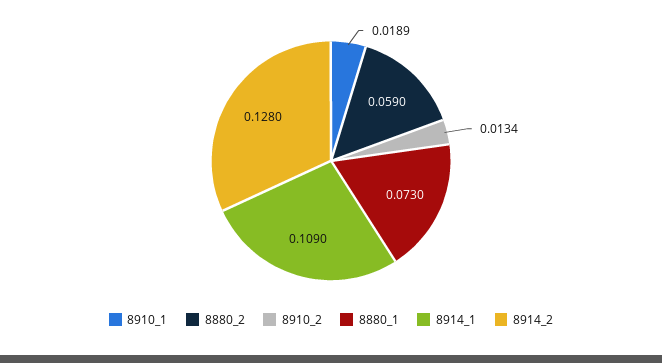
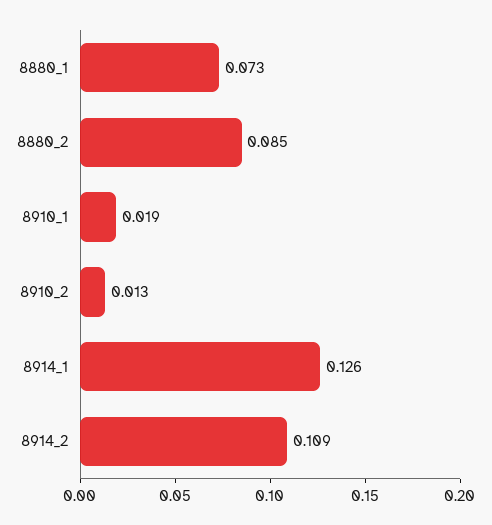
8880_2: 0.059 -> 0.085
8914_1: 0.109 -> 0.126
8914_2: 0.128 -> 0.109

